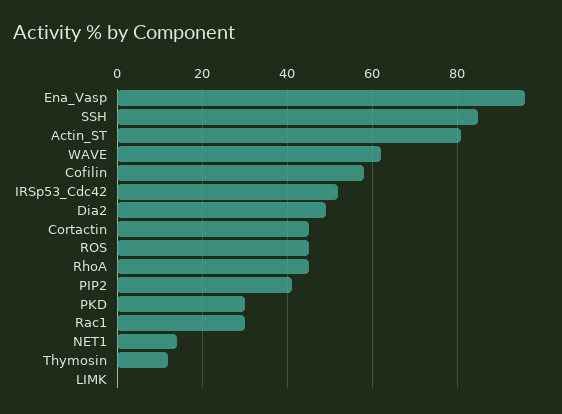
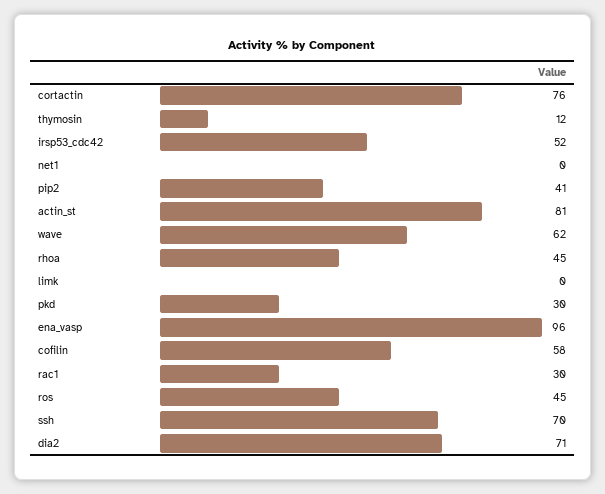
SSH: 85 -> 70
Dia2: 50 -> 71
Cortactin: 45 -> 76
NET1: 15 -> 0

